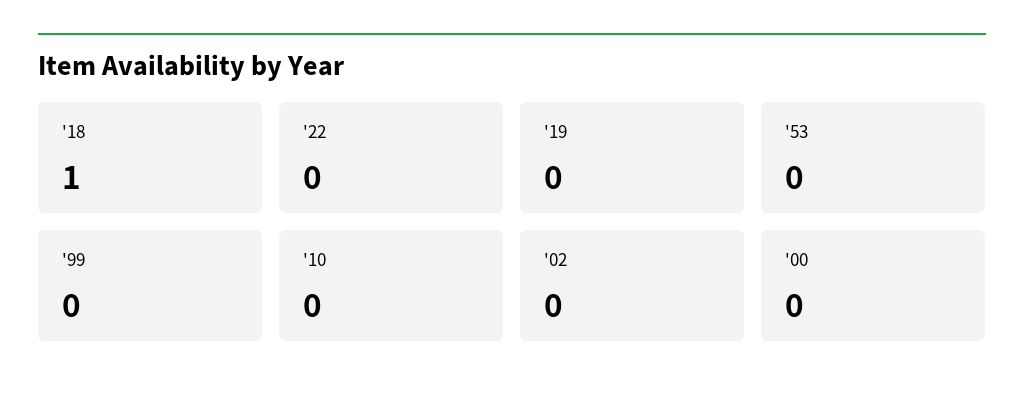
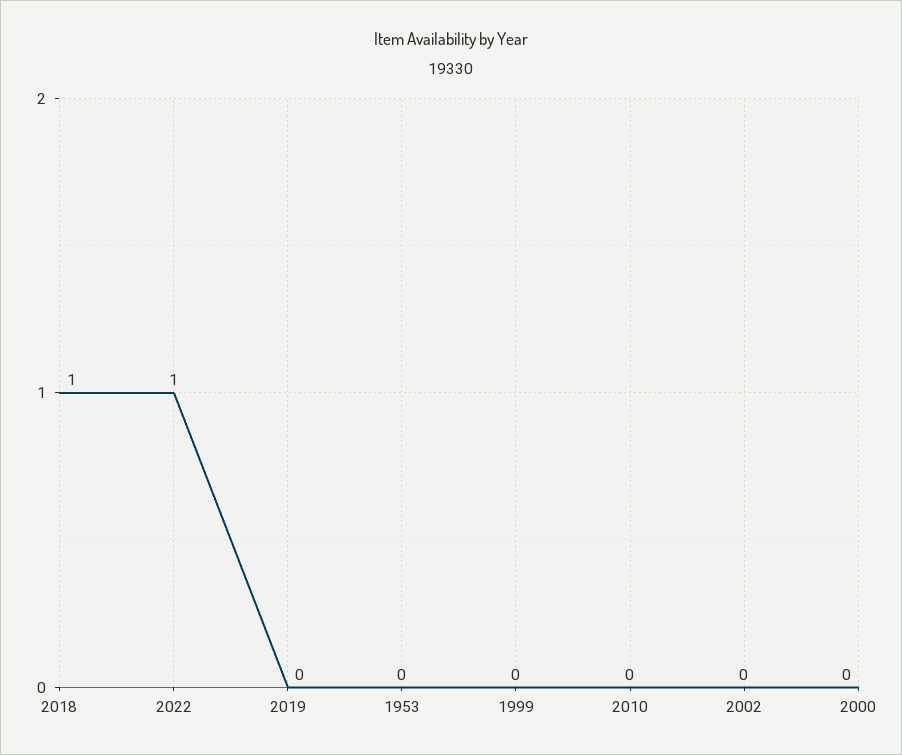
'22: 0 -> 1

